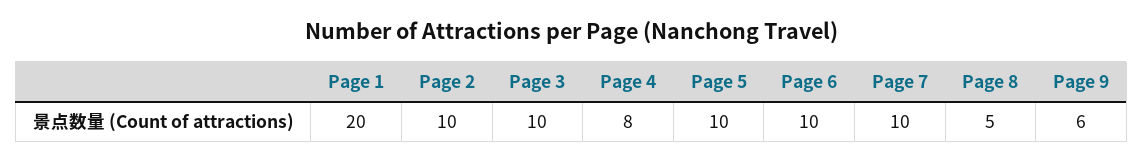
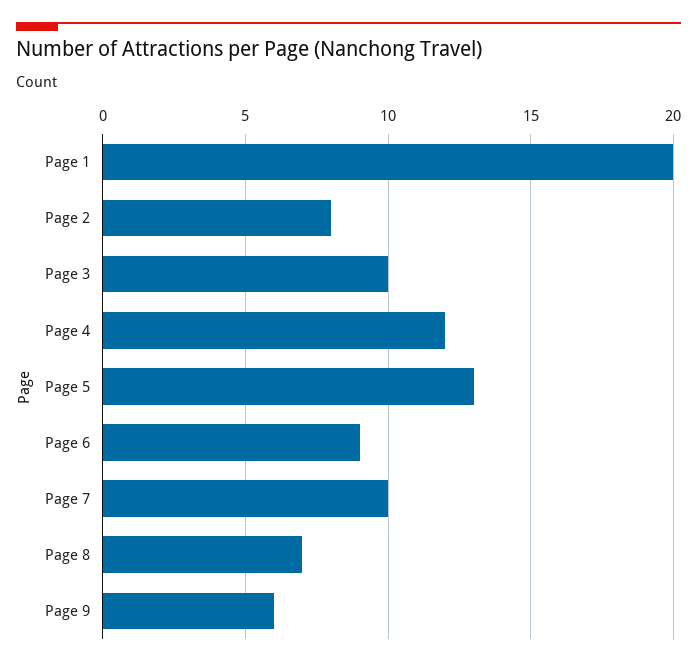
Page 2: 10 -> 8
Page 4: 8 -> 12
Page 5: 10 -> 13
Page 6: 10 -> 9
Page 8: 5 -> 7

